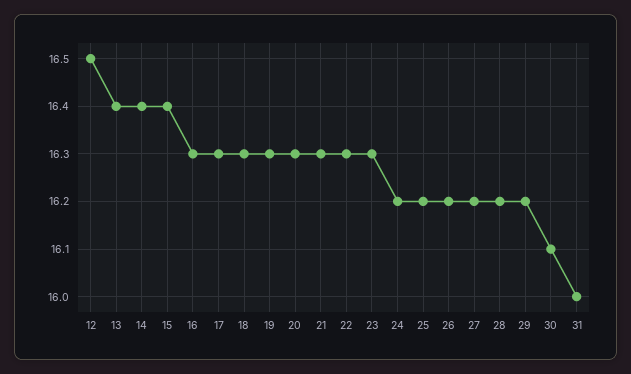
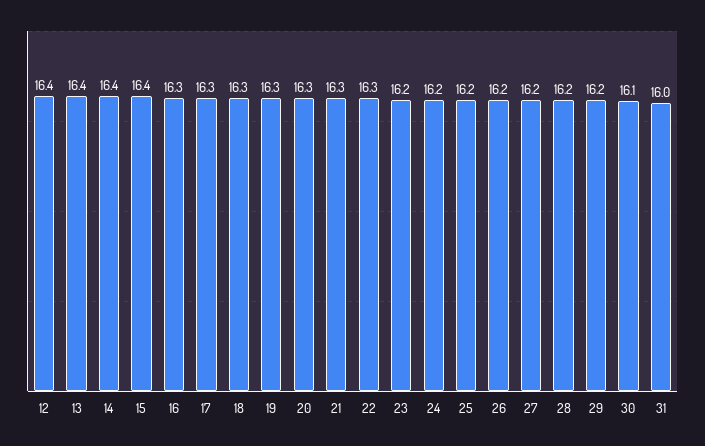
12: 16.5 -> 16.4
23: 16.3 -> 16.2

